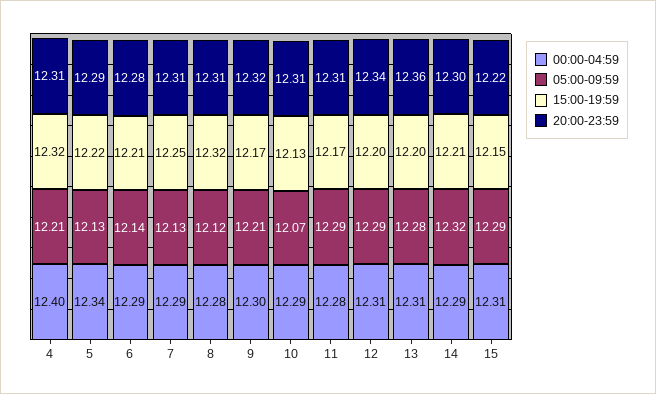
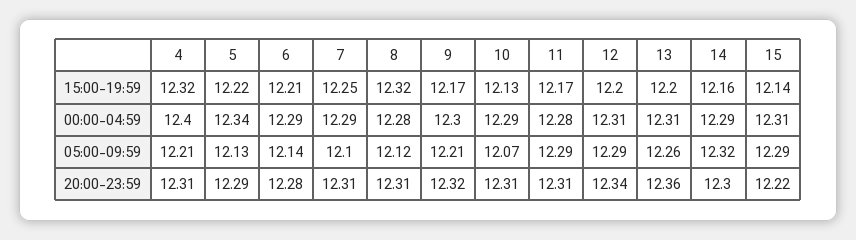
05:00-09:59, 7: 12.13 -> 12.1
05:00-09:59, 13: 12.28 -> 12.26
15:00-19:59, 14: 12.21 -> 12.16
15:00-19:59, 15: 12.15 -> 12.14

